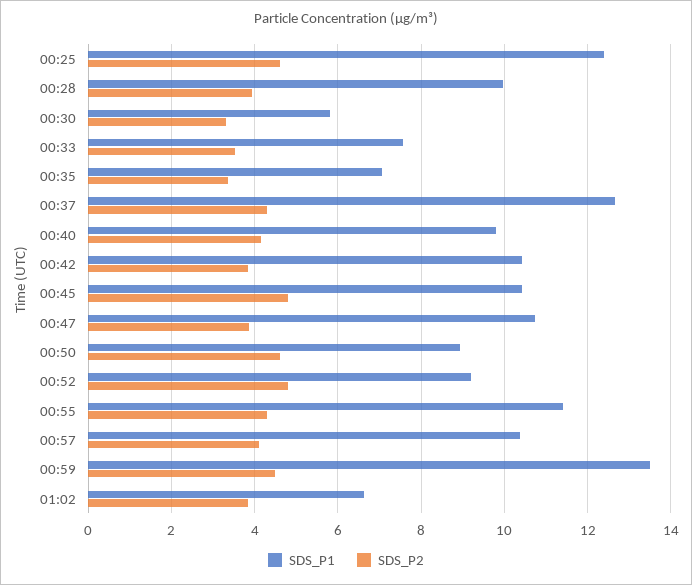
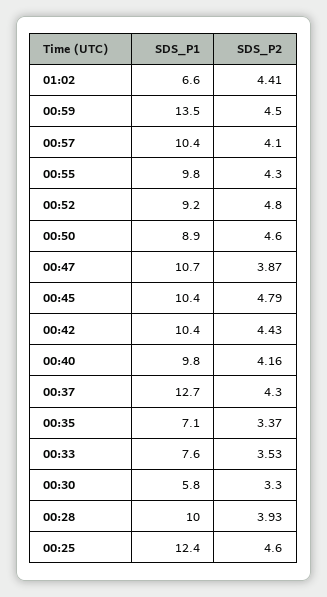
SDS_P2, 00:42: 3.8 -> 4.43
SDS_P1, 00:55: 11.4 -> 9.8
SDS_P2, 01:02: 3.8 -> 4.41

